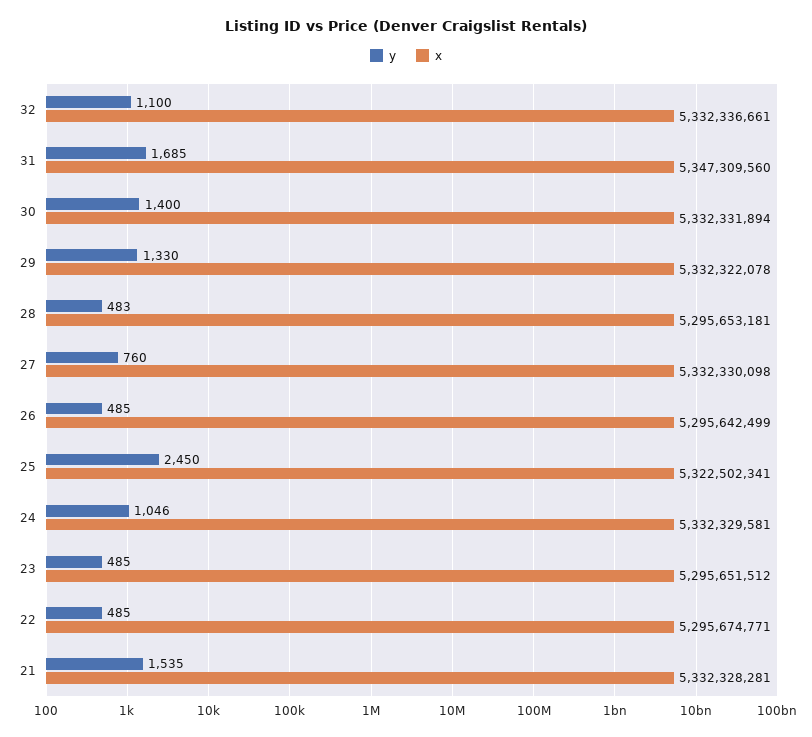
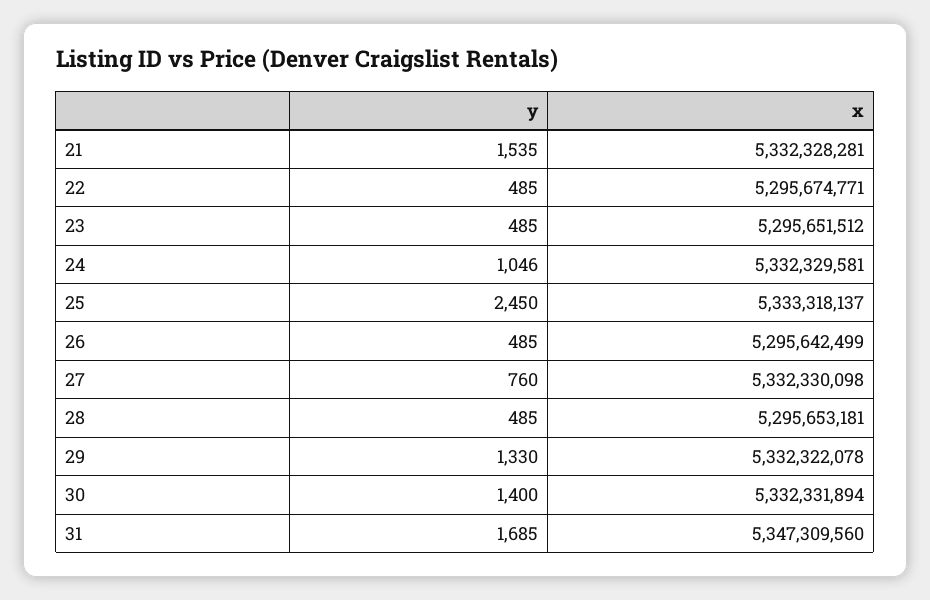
y, 32: 1100 -> none
x, 32: 5332336661 -> none
y, 28: 483 -> 485
x, 25: 5322502341 -> 5333318137

